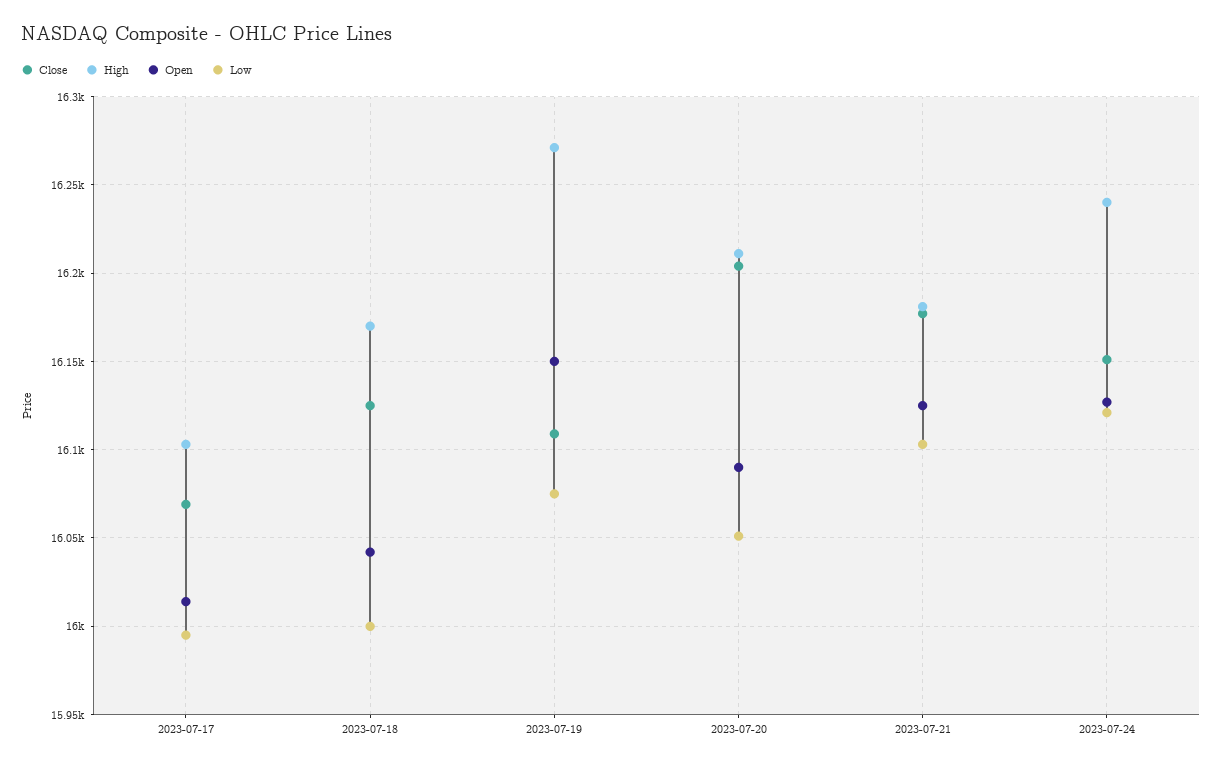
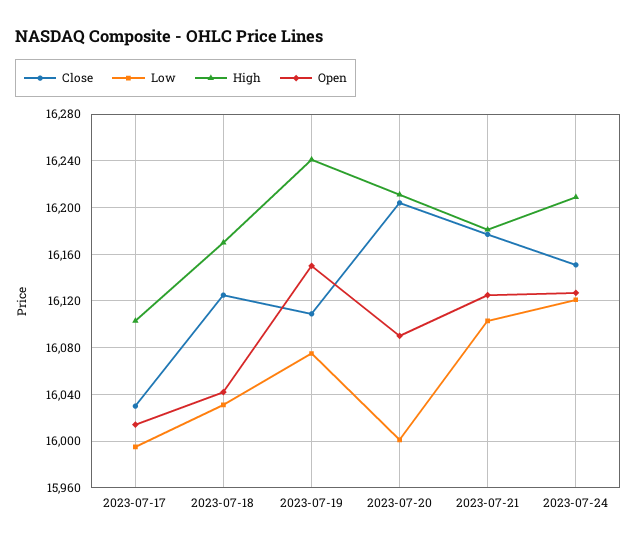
Close, 2023-07-17: 16070 -> 16030
Low, 2023-07-18: 16000 -> 16030
High, 2023-07-19: 16270 -> 16240
Low, 2023-07-20: 16050 -> 16000
High, 2023-07-24: 16240 -> 16210

